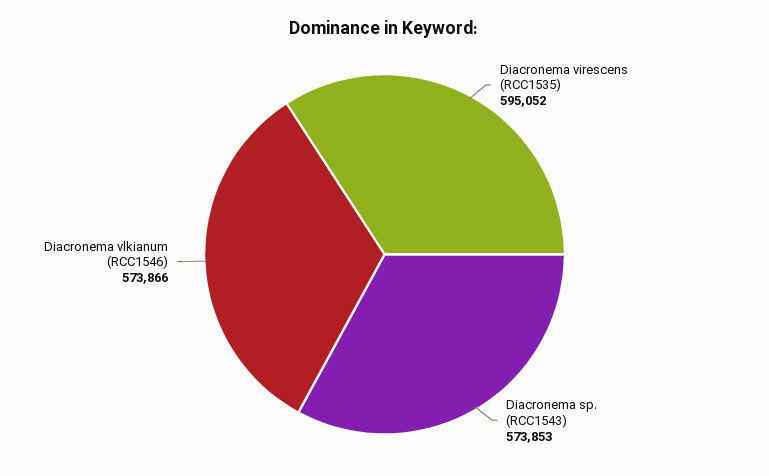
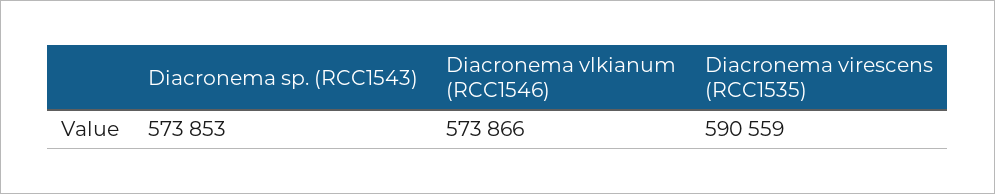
Diacronema virescens (RCC1535): 595052 -> 590559

